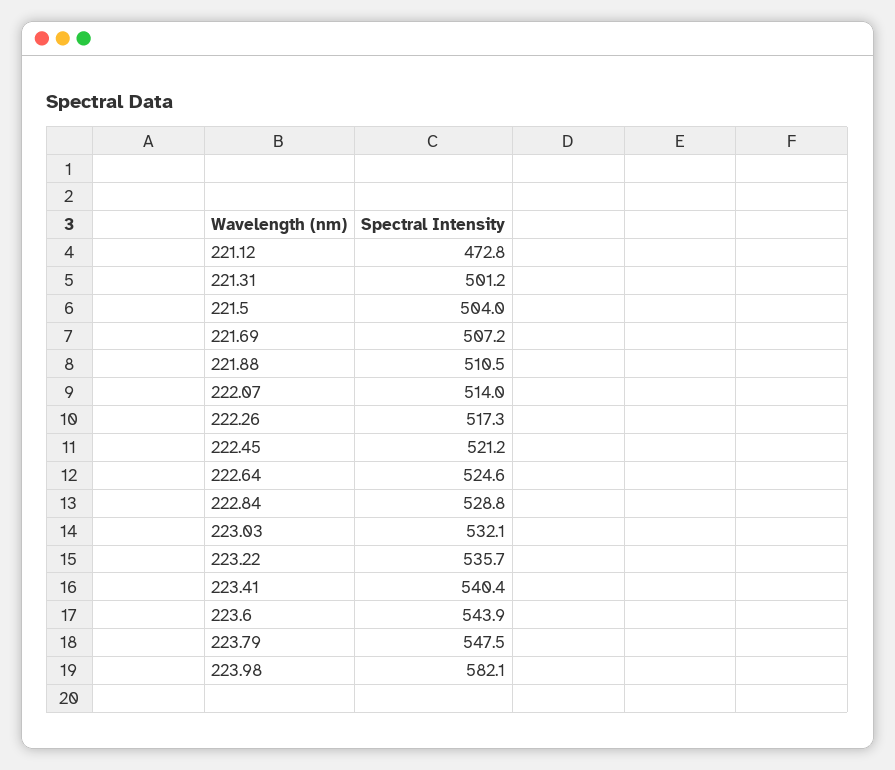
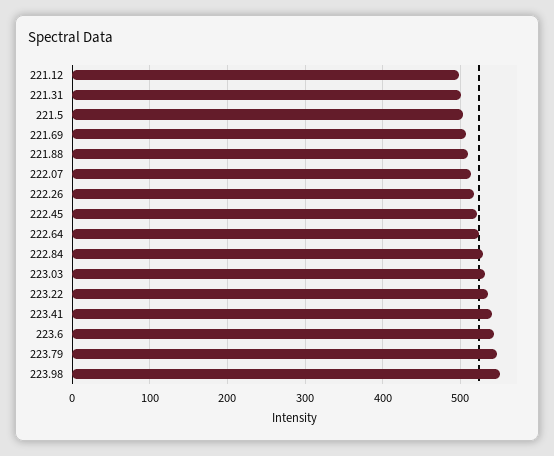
221.12: 472.8 -> 500
223.98: 582.1 -> 550

